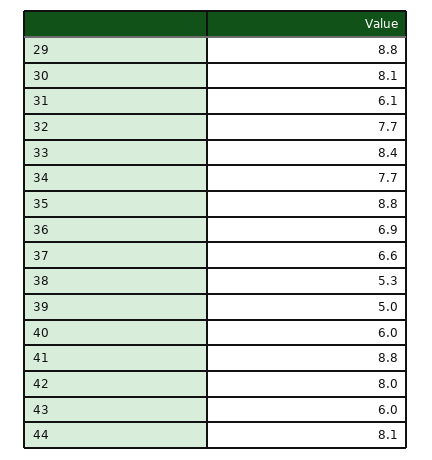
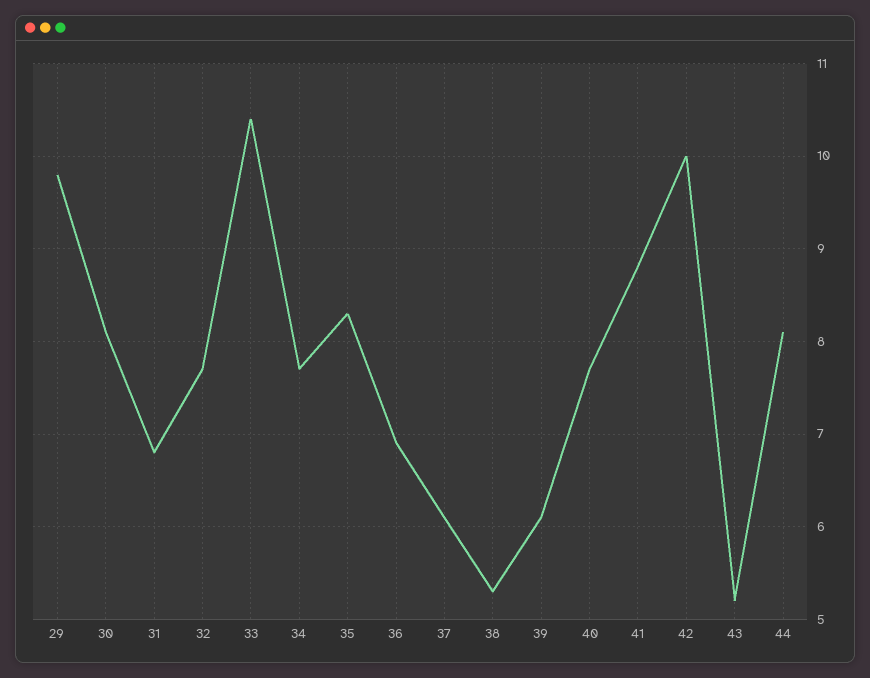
29: 8.8 -> 9.8
31: 6.1 -> 6.8
33: 8.4 -> 10.4
35: 8.8 -> 8.3
37: 6.6 -> 6.1
39: 5 -> 6.1
40: 6 -> 7.7
42: 8 -> 10
43: 6 -> 5.2

